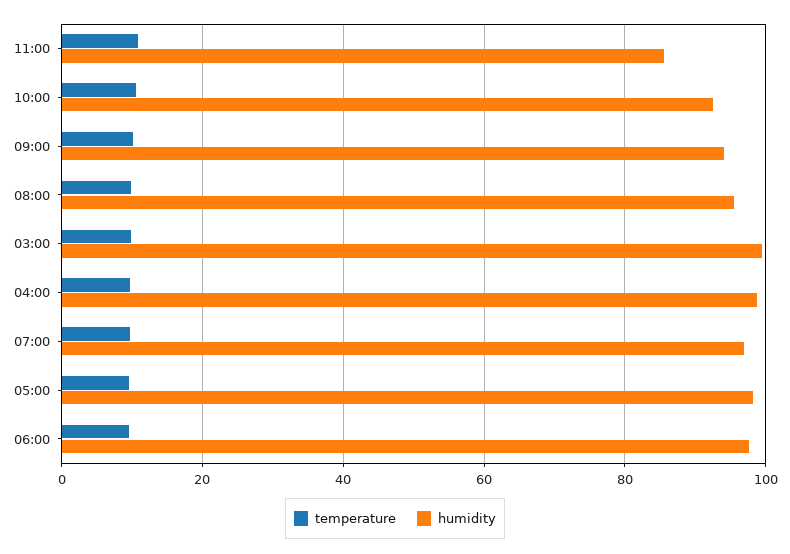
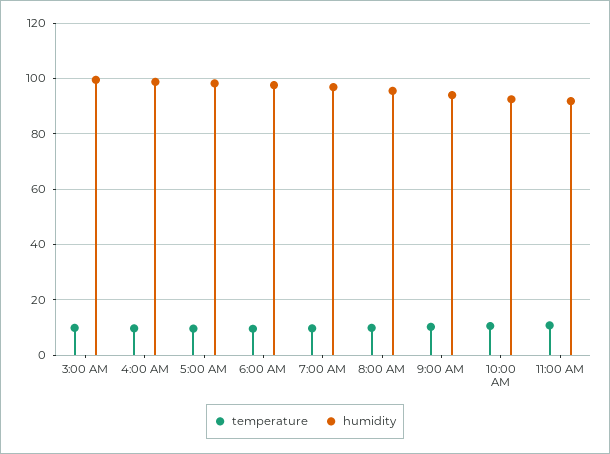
humidity, 11:00: 86 -> 92.5

